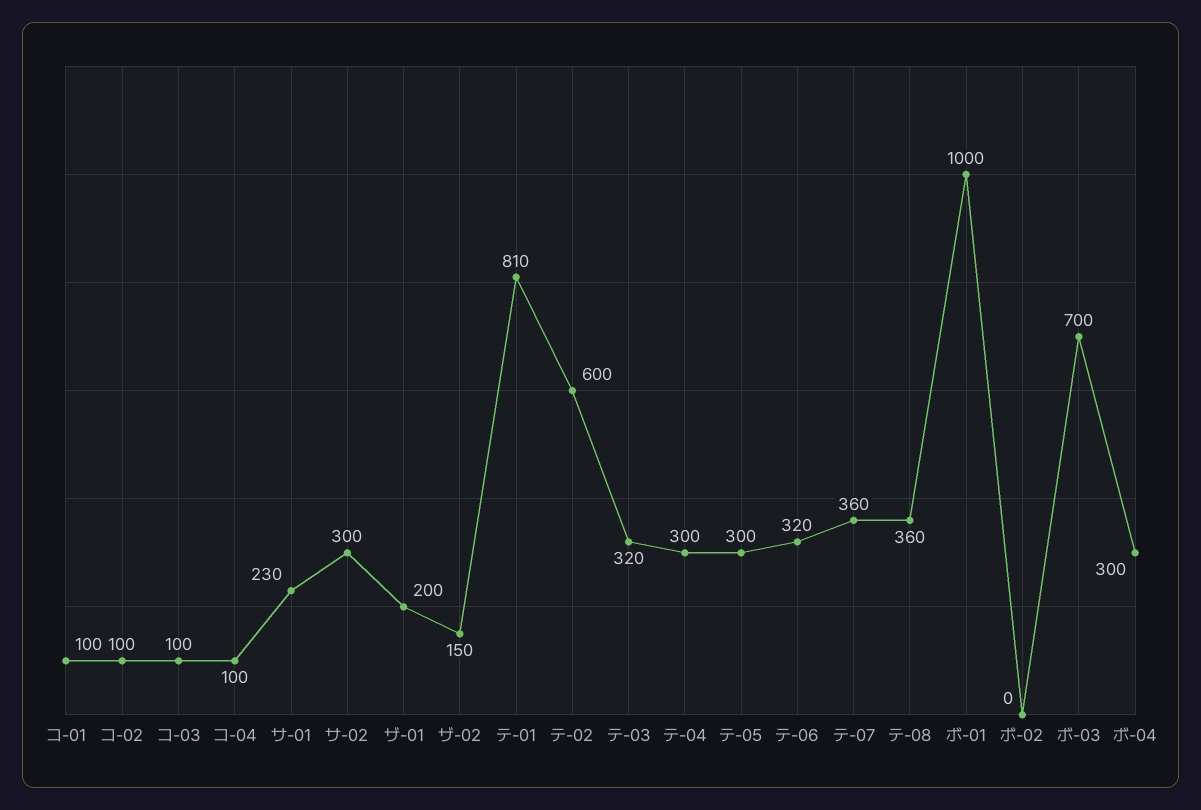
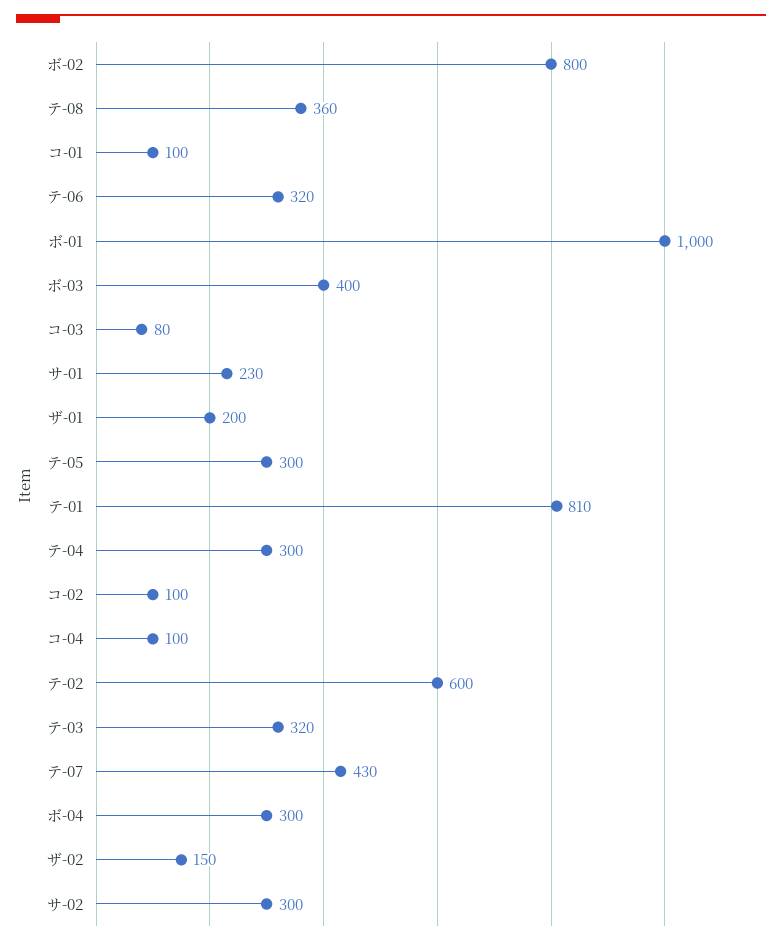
コ-03: 100 -> 80
テ-07: 360 -> 430
ボ-02: 0 -> 800
ボ-03: 700 -> 400

